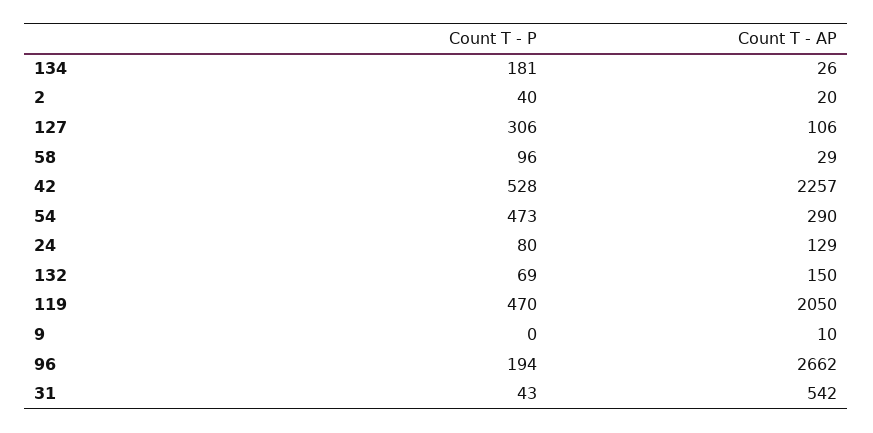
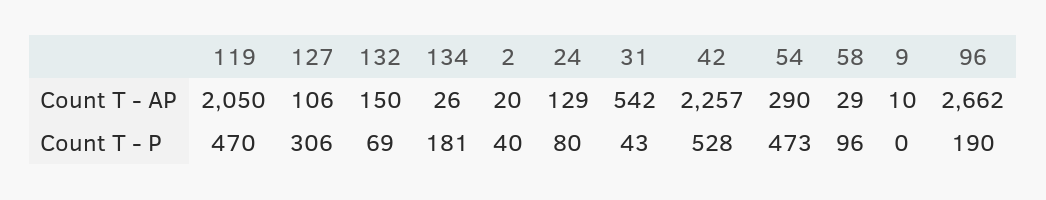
Count T - P, 96: 194 -> 190

